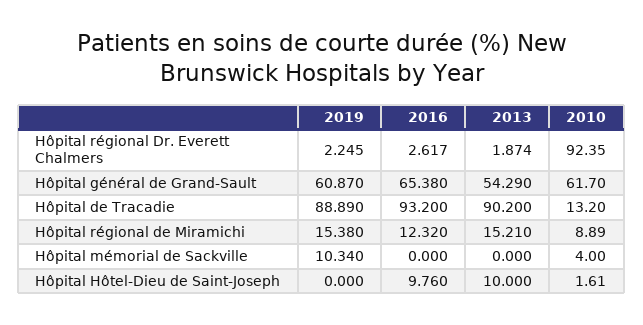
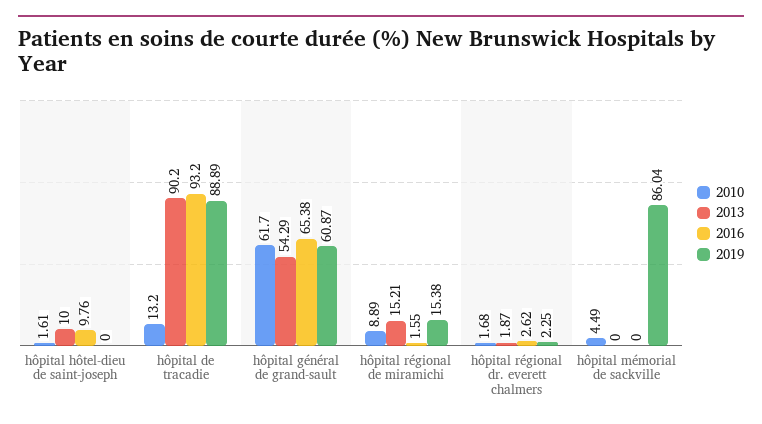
2010, Hôpital régional Dr. Everett Chalmers: 92.35 -> 1.68
2016, Hôpital régional de Miramichi: 12.32 -> 1.55
2019, Hôpital mémorial de Sackville: 10.34 -> 86.04
2010, Hôpital mémorial de Sackville: 4 -> 4.49

